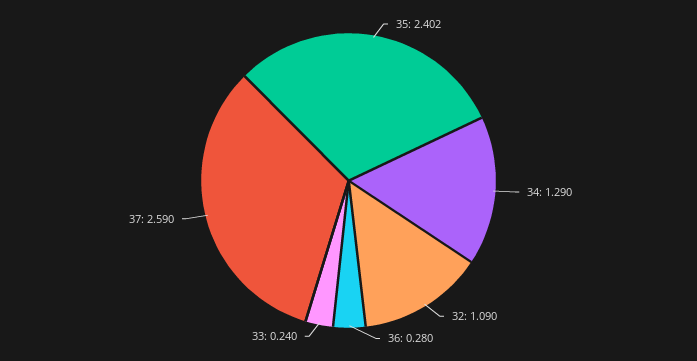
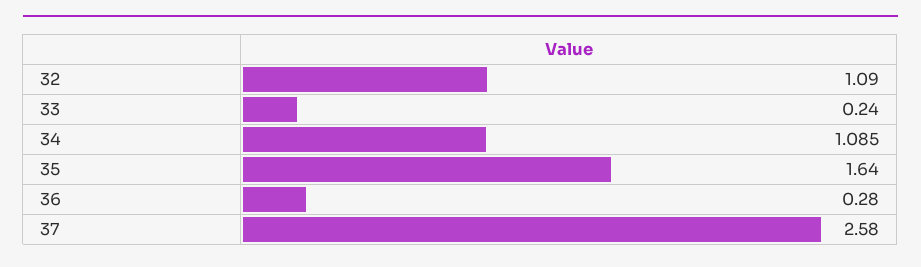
35: 2.402 -> 1.64
34: 1.29 -> 1.085
37: 2.59 -> 2.58

